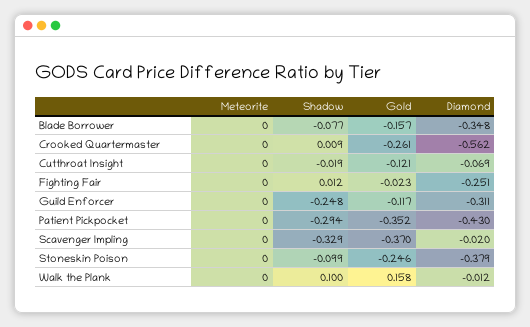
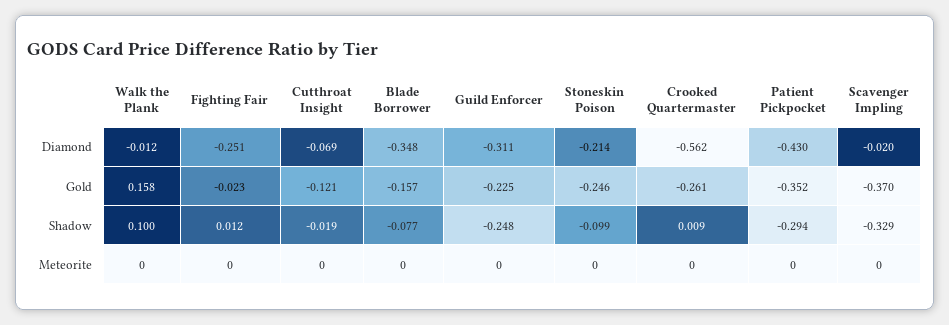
Gold, Guild Enforcer: -0.117 -> -0.225
Diamond, Stoneskin Poison: -0.379 -> -0.214

